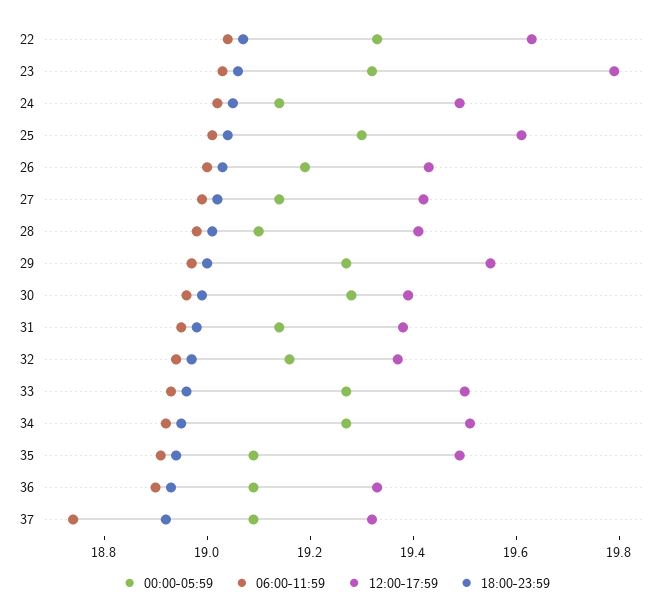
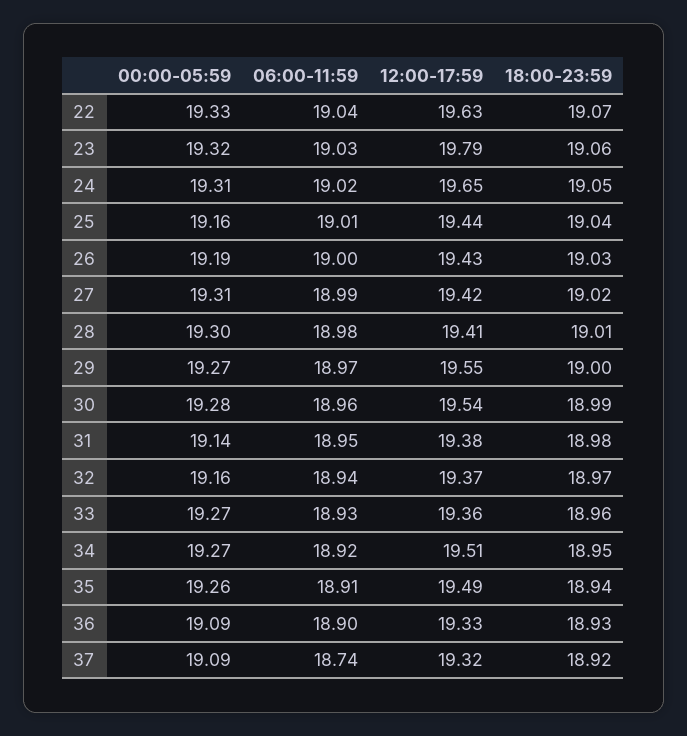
00:00-05:59, 24: 19.15 -> 19.31
12:00-17:59, 24: 19.5 -> 19.65
00:00-05:59, 25: 19.3 -> 19.16
12:00-17:59, 25: 19.6 -> 19.44
00:00-05:59, 27: 19.15 -> 19.31
00:00-05:59, 28: 19.1 -> 19.3
12:00-17:59, 30: 19.4 -> 19.54
12:00-17:59, 33: 19.5 -> 19.36
00:00-05:59, 35: 19.1 -> 19.26

